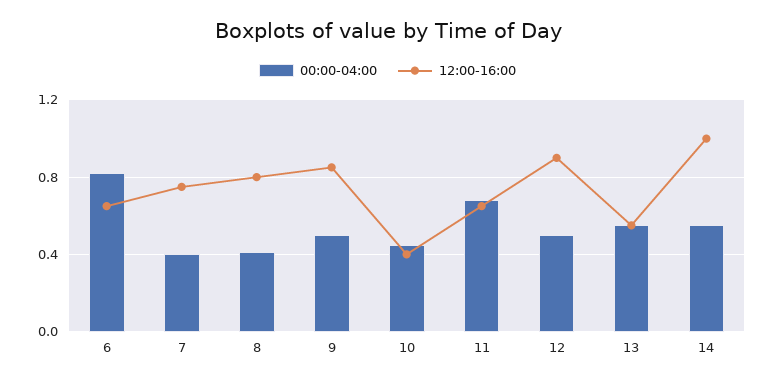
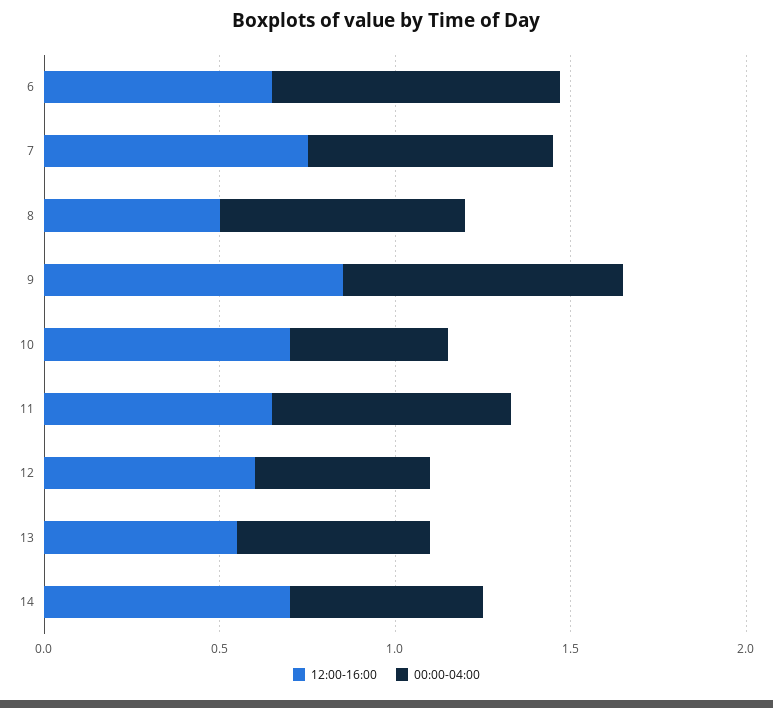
00:00-04:00, 7: 0.4 -> 0.7
00:00-04:00, 8: 0.4 -> 0.7
12:00-16:00, 8: 0.8 -> 0.5
00:00-04:00, 9: 0.5 -> 0.8
12:00-16:00, 10: 0.4 -> 0.7
12:00-16:00, 12: 0.9 -> 0.6
12:00-16:00, 14: 1 -> 0.7

